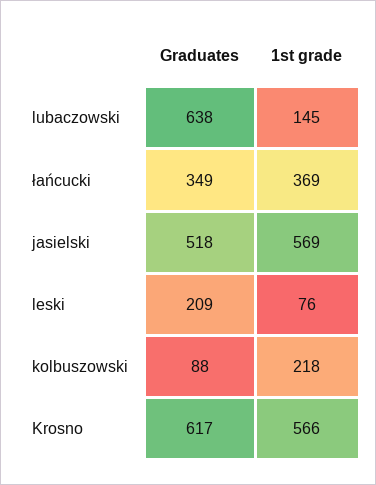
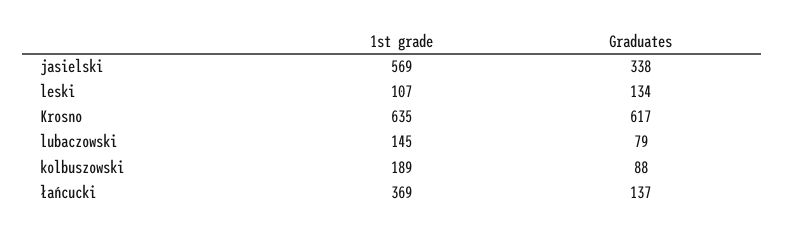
Graduates, lubaczowski: 638 -> 79
Graduates, łańcucki: 349 -> 137
Graduates, jasielski: 518 -> 338
Graduates, leski: 209 -> 134
1st grade, leski: 76 -> 107
1st grade, kolbuszowski: 218 -> 189
1st grade, Krosno: 566 -> 635

